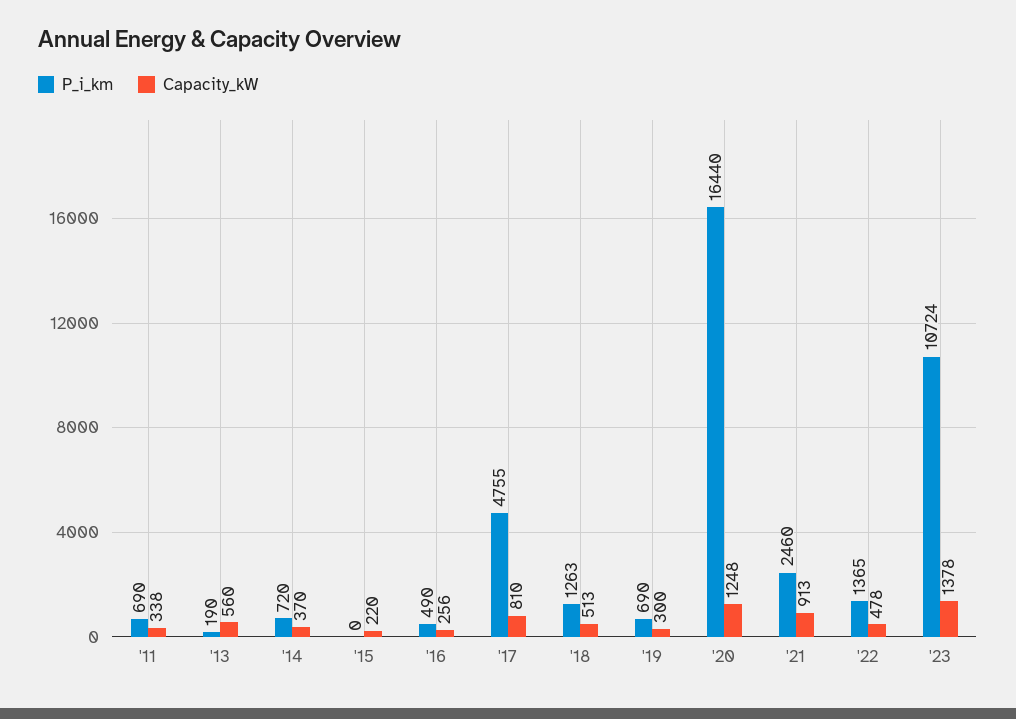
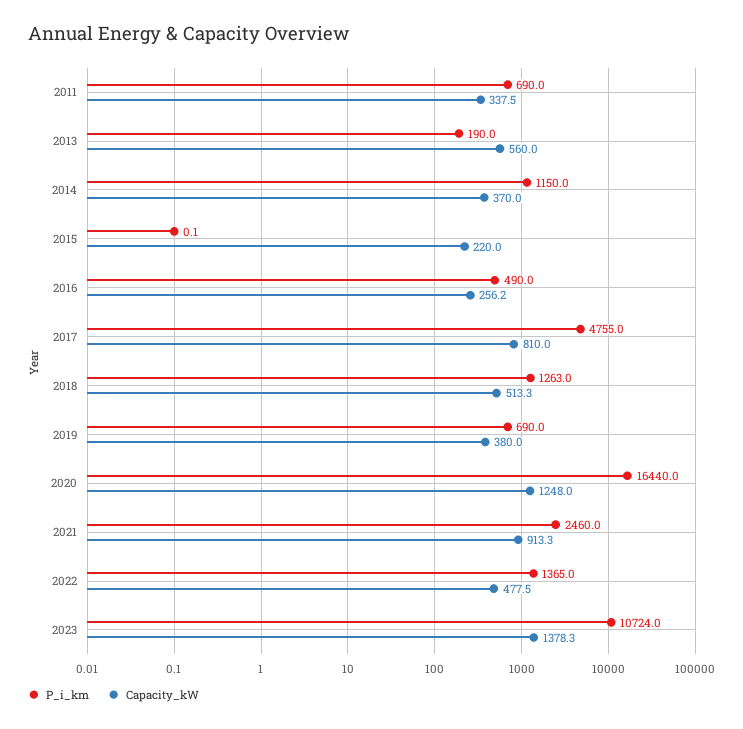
P_i_km, '14: 720 -> 1150
Capacity_kW, '19: 300 -> 380

